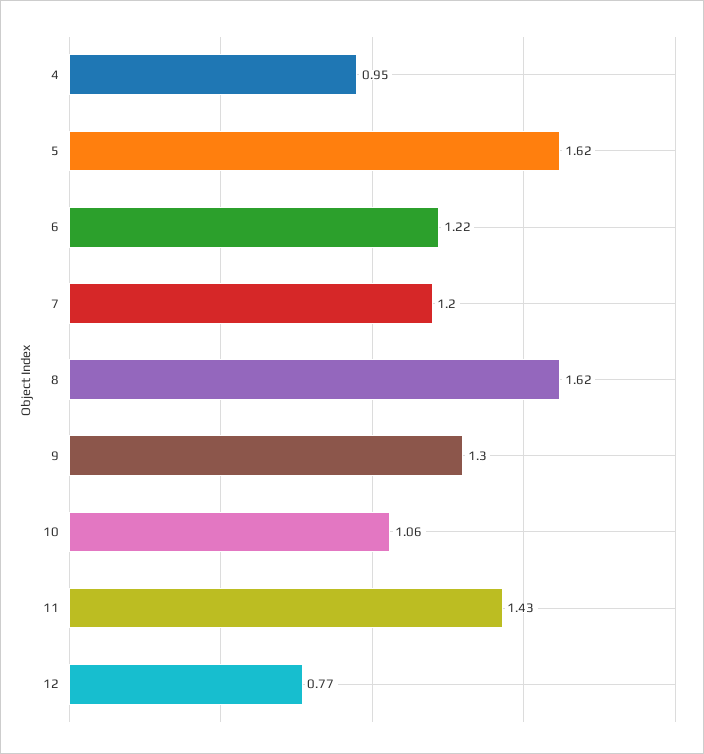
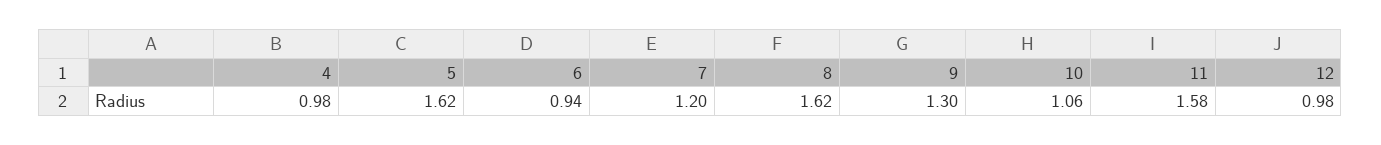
4: 0.95 -> 0.98
6: 1.22 -> 0.94
11: 1.43 -> 1.58
12: 0.77 -> 0.98

